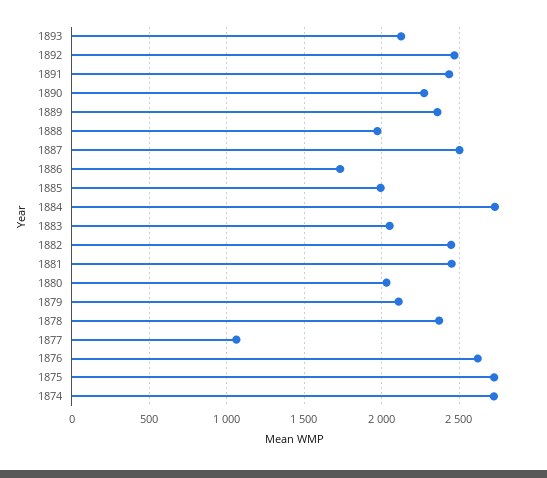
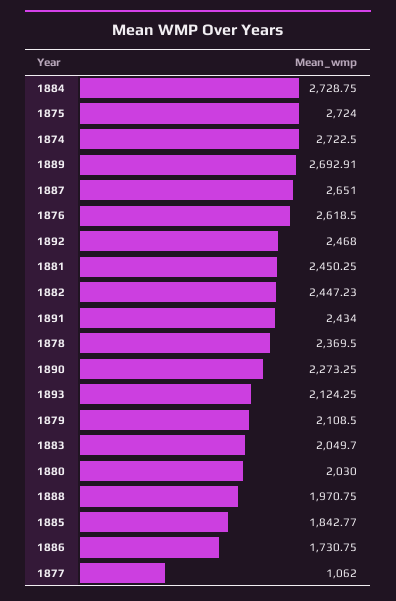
1889: 2350 -> 2692.91
1887: 2500 -> 2651
1885: 2000 -> 1842.77

